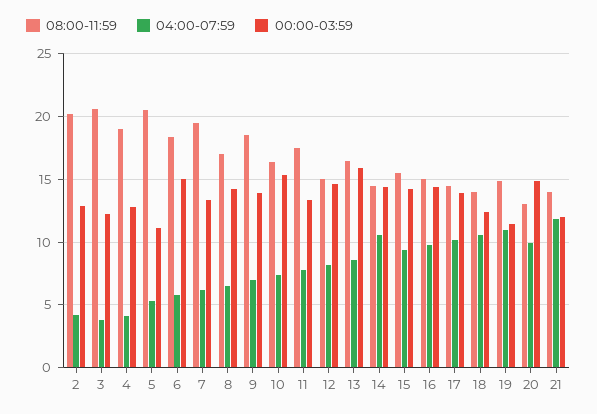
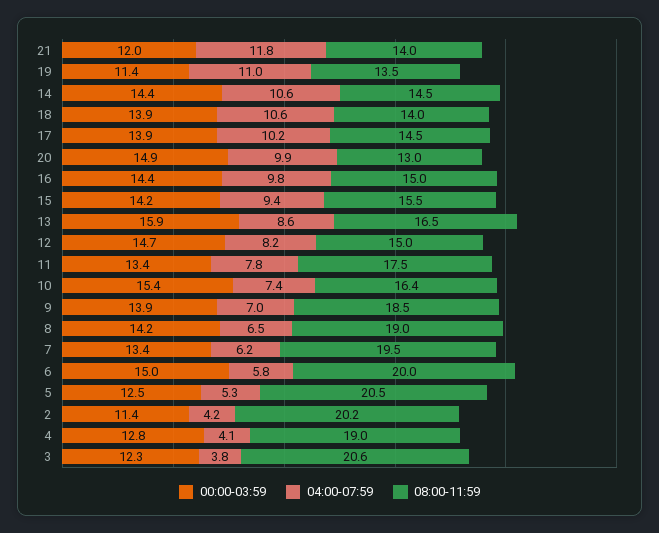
00:00-03:59, 2: 13 -> 11.4
00:00-03:59, 5: 11 -> 12.5
08:00-11:59, 6: 18.5 -> 20
08:00-11:59, 8: 17 -> 19
00:00-03:59, 18: 12.5 -> 13.9
08:00-11:59, 19: 15 -> 13.5

